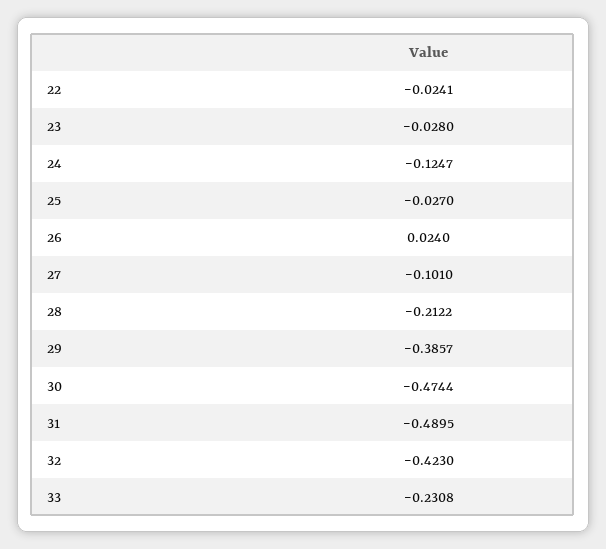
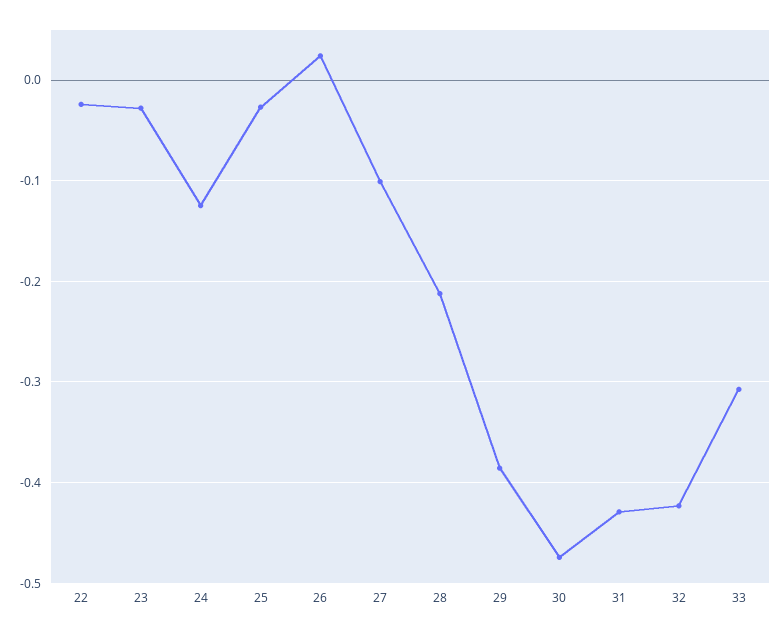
31: -0.4895 -> -0.43
33: -0.2308 -> -0.31

